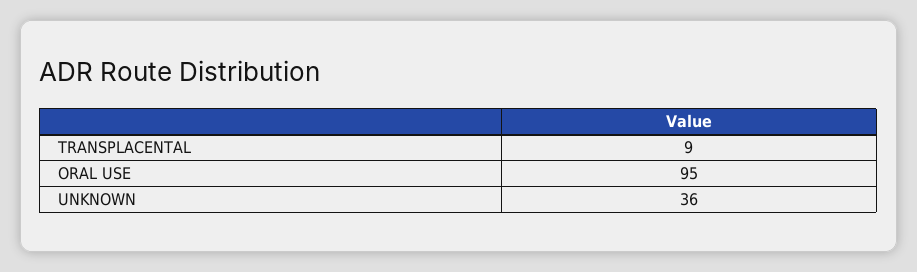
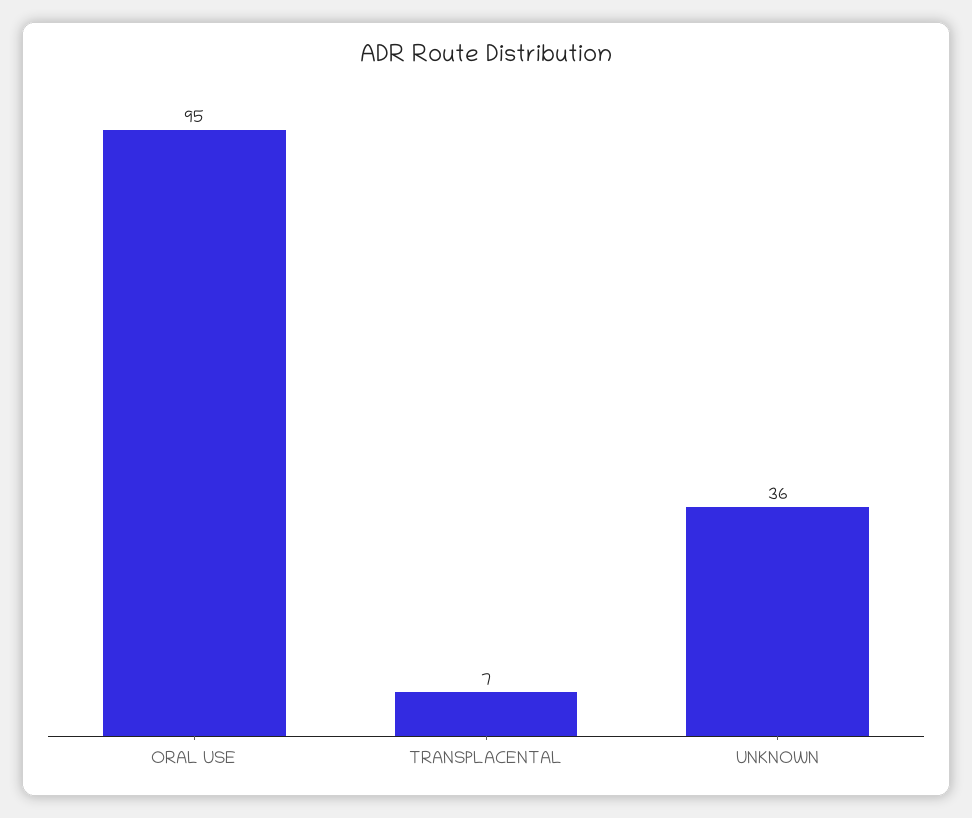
TRANSPLACENTAL: 9 -> 7

